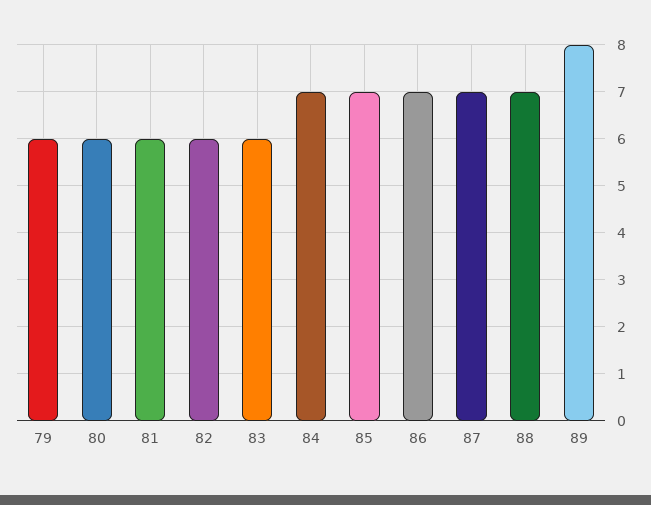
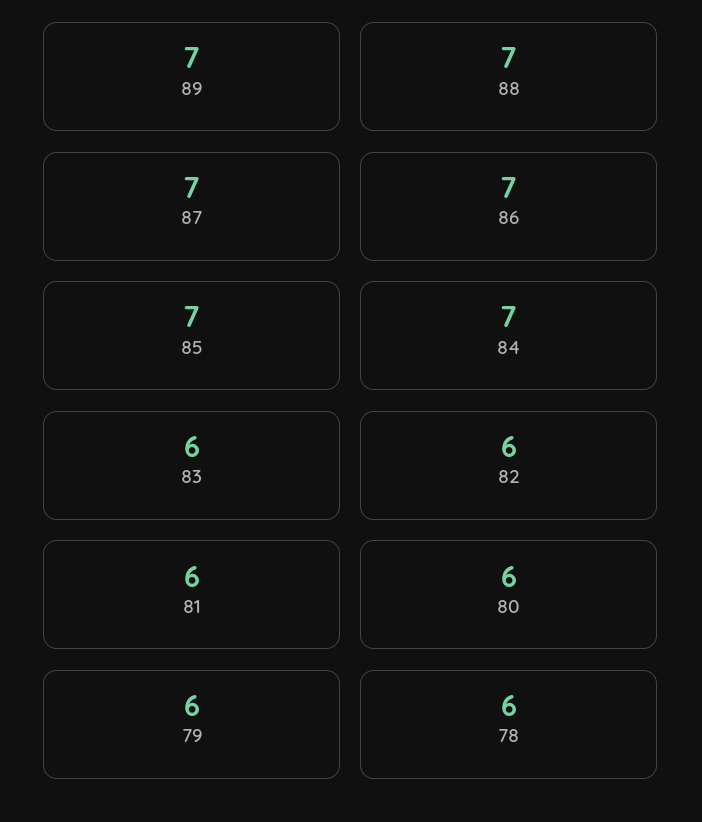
89: 8 -> 7
78: none -> 6

